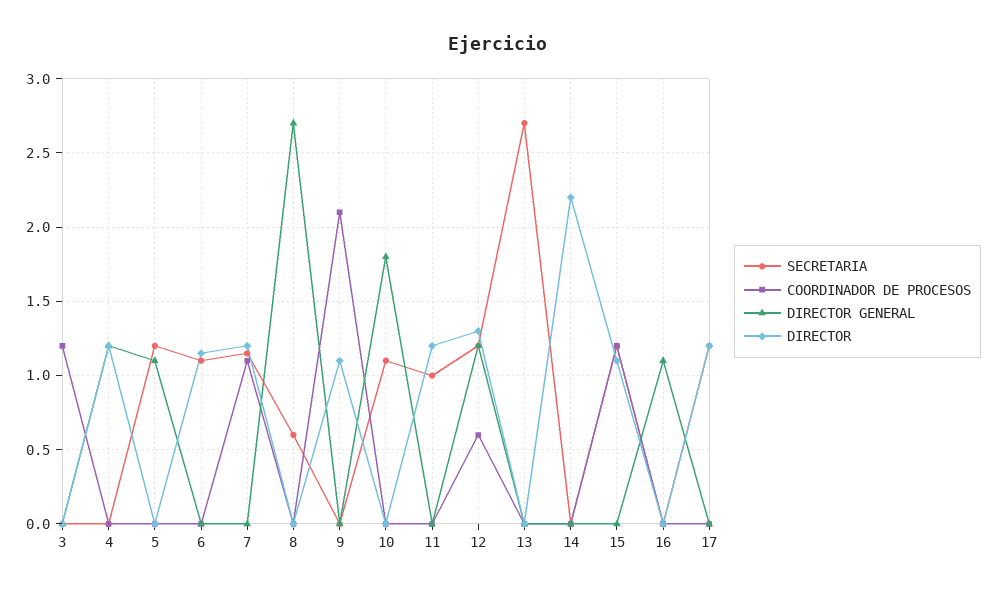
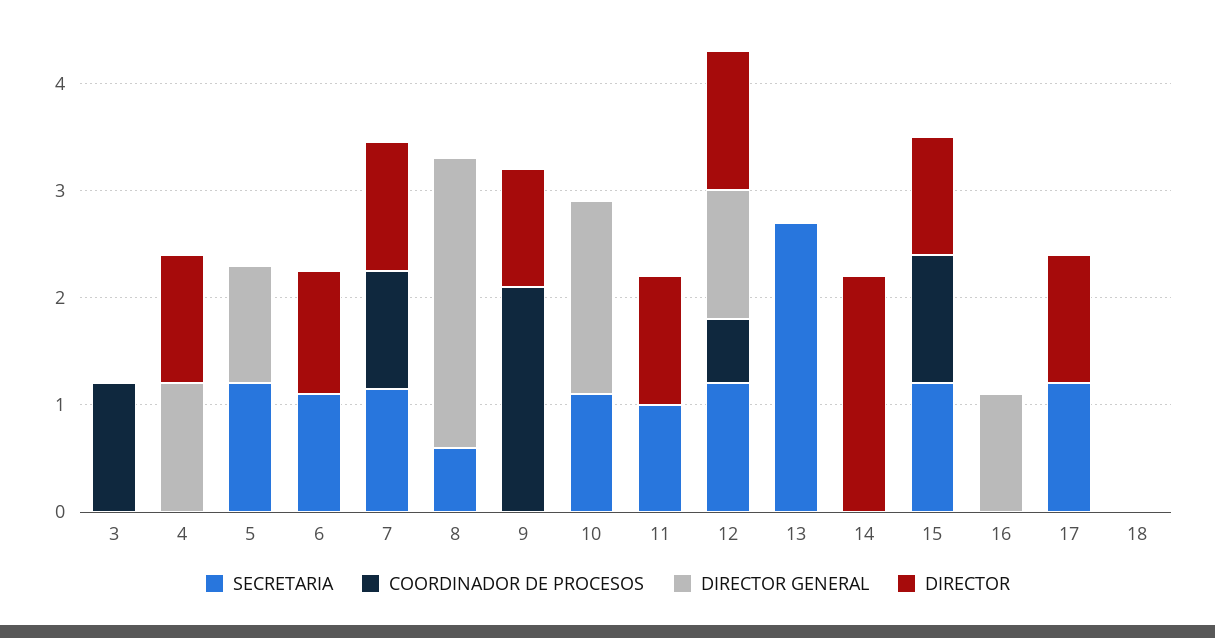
SECRETARIA, 18: none -> 0
COORDINADOR DE PROCESOS, 18: none -> 0
DIRECTOR GENERAL, 18: none -> 0
DIRECTOR, 18: none -> 0

